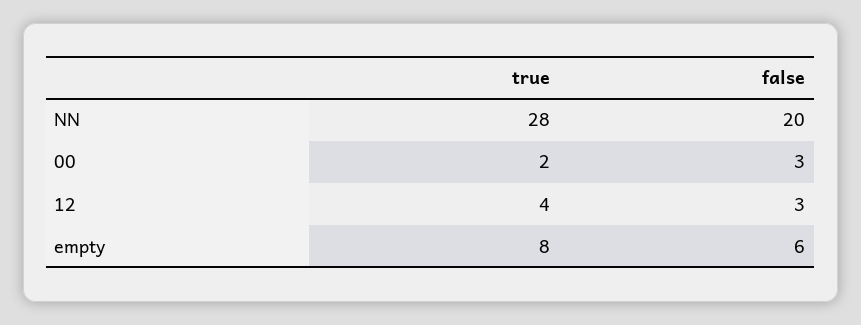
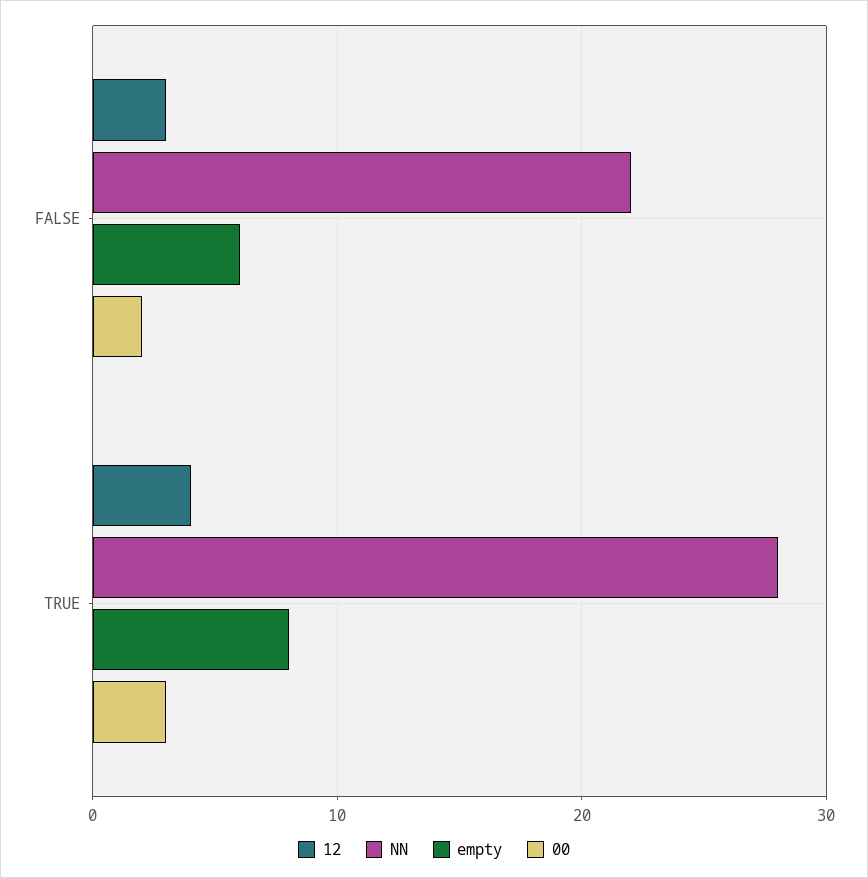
NN, false: 20 -> 22
00, true: 2 -> 3
00, false: 3 -> 2

